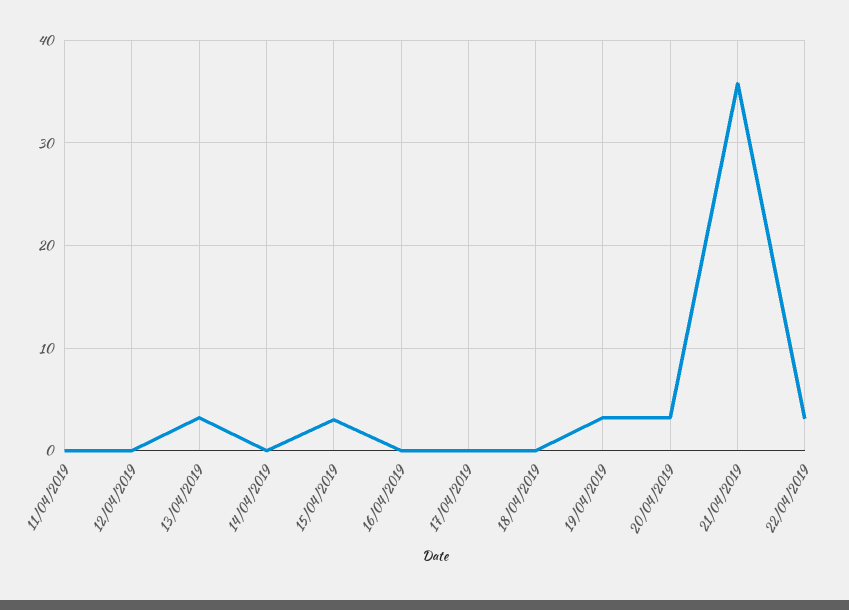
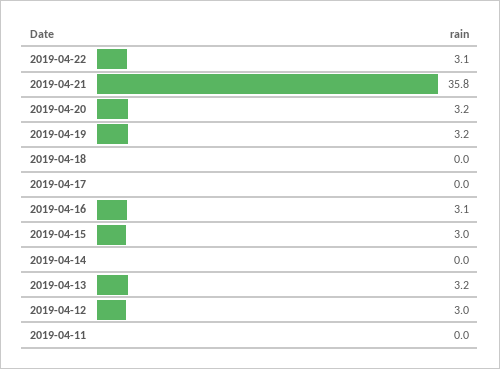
12/04/2019: 0 -> 3
16/04/2019: 0 -> 3.1

